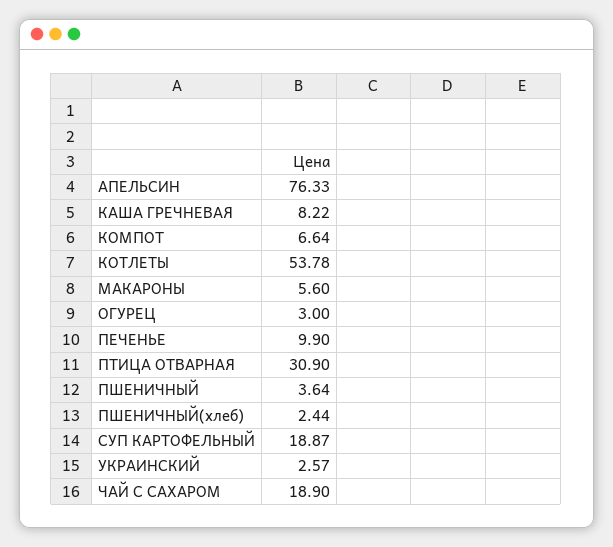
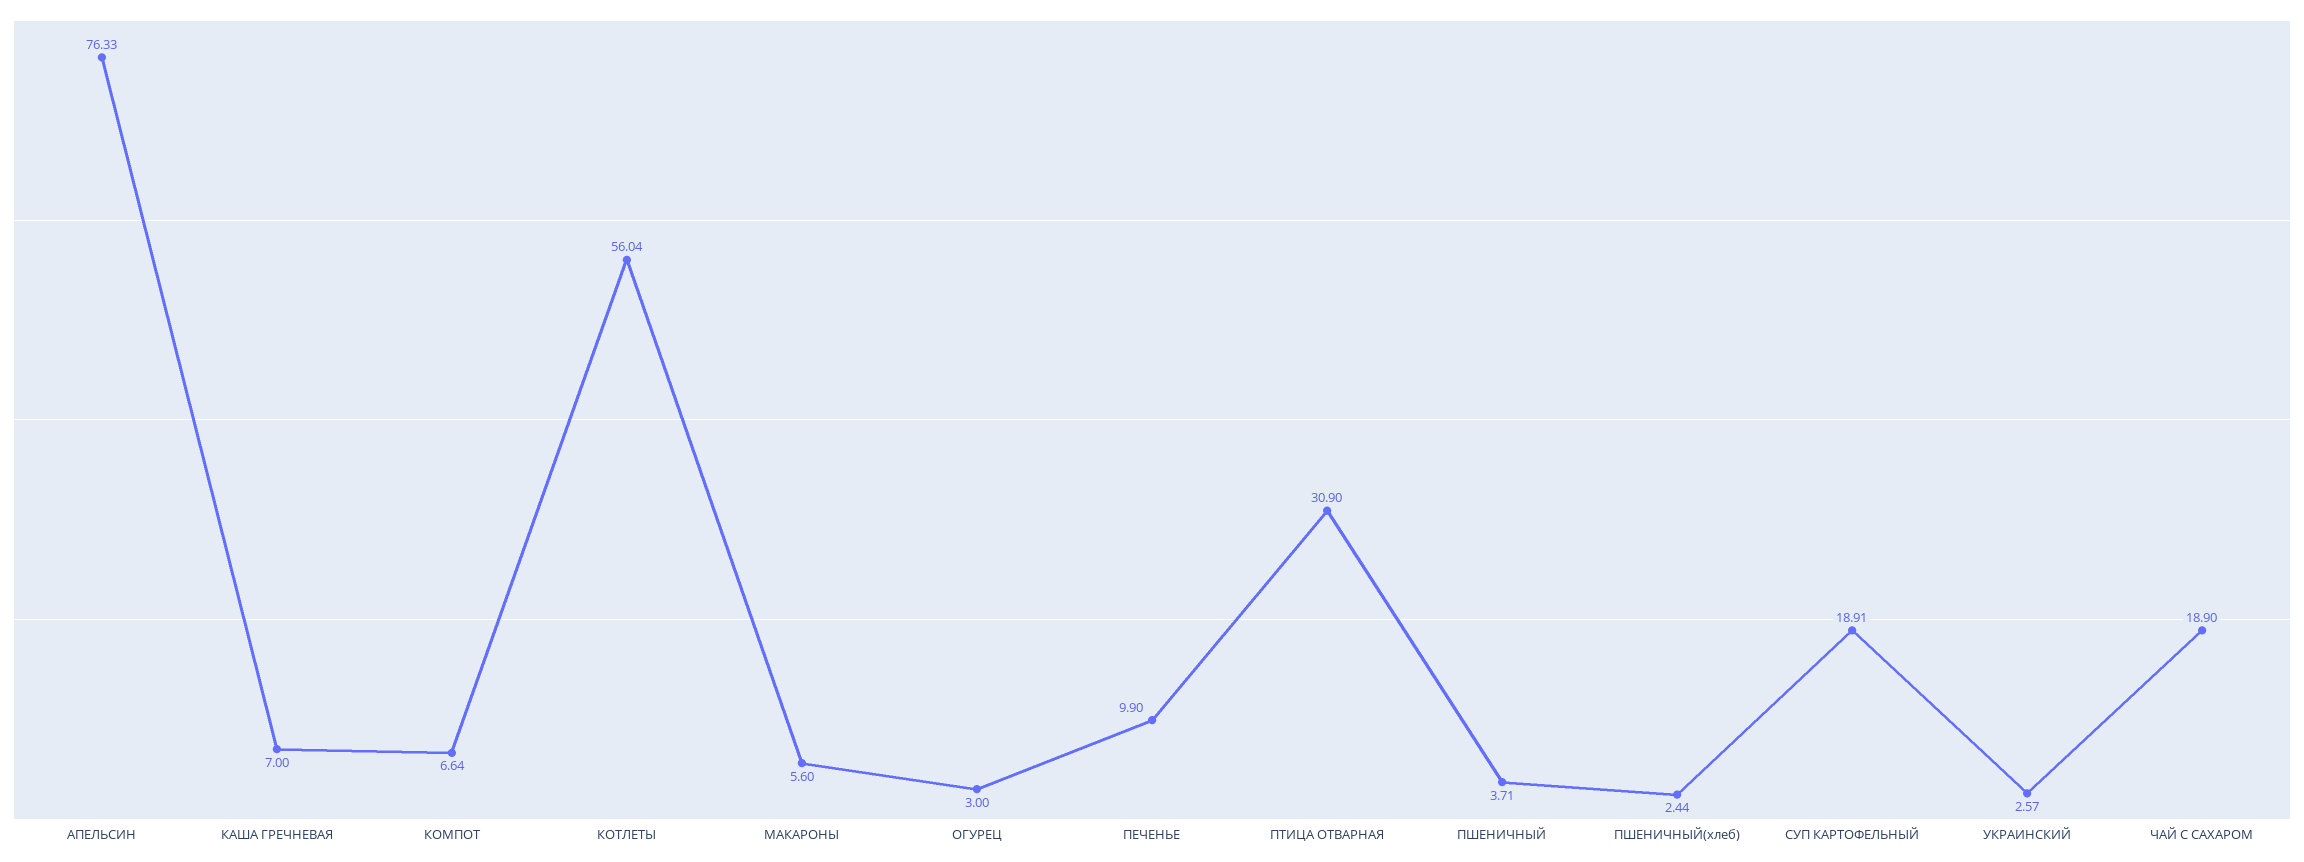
КАША ГРЕЧНЕВАЯ: 8.22 -> 7
КОТЛЕТЫ: 53.78 -> 56.04
ПШЕНИЧНЫЙ: 3.64 -> 3.71
СУП КАРТОФЕЛЬНЫЙ: 18.87 -> 18.91

